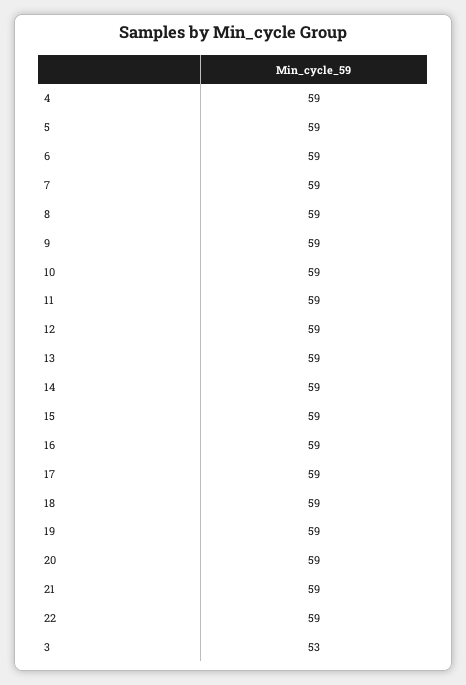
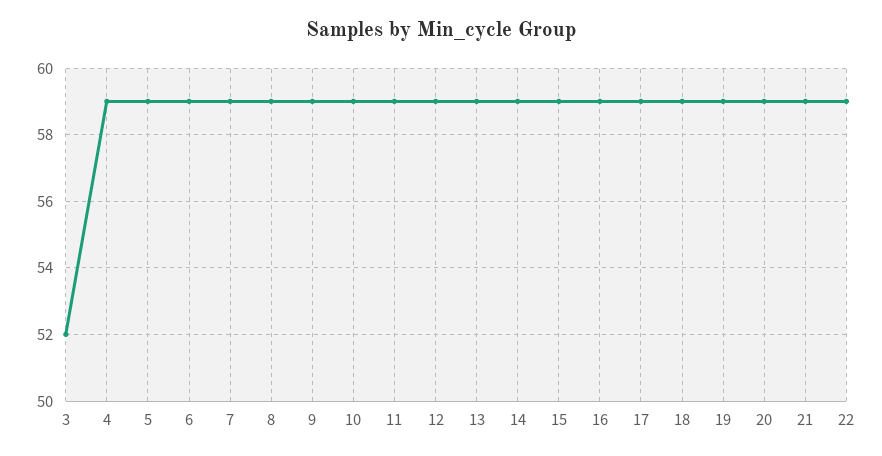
3: 53 -> 52

